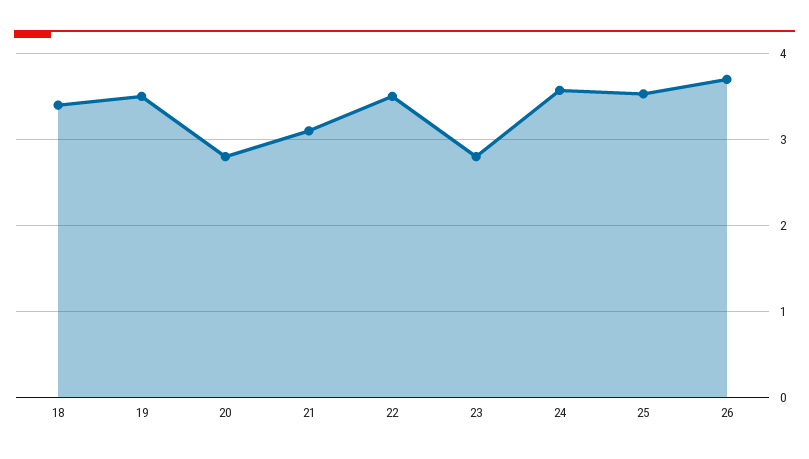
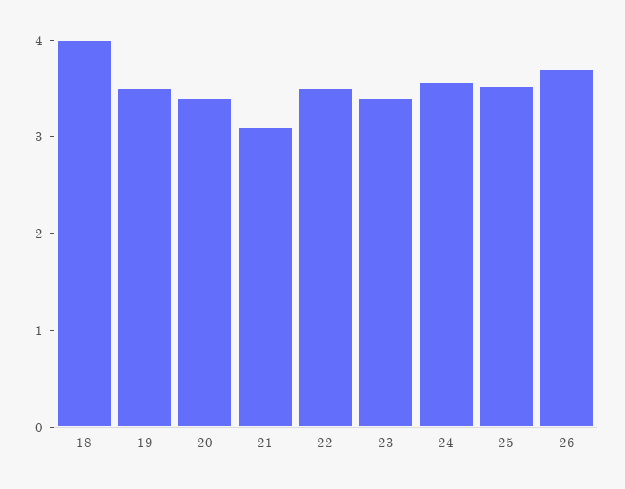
18: 3.4 -> 4
20: 2.8 -> 3.4
23: 2.8 -> 3.4

